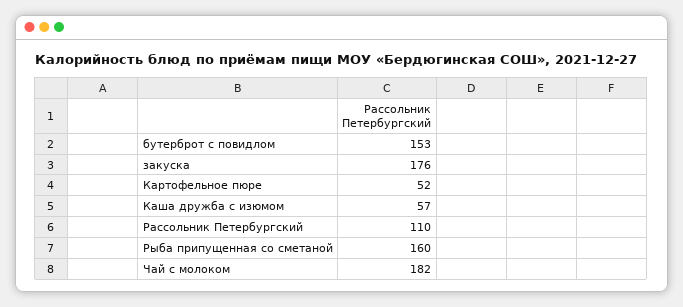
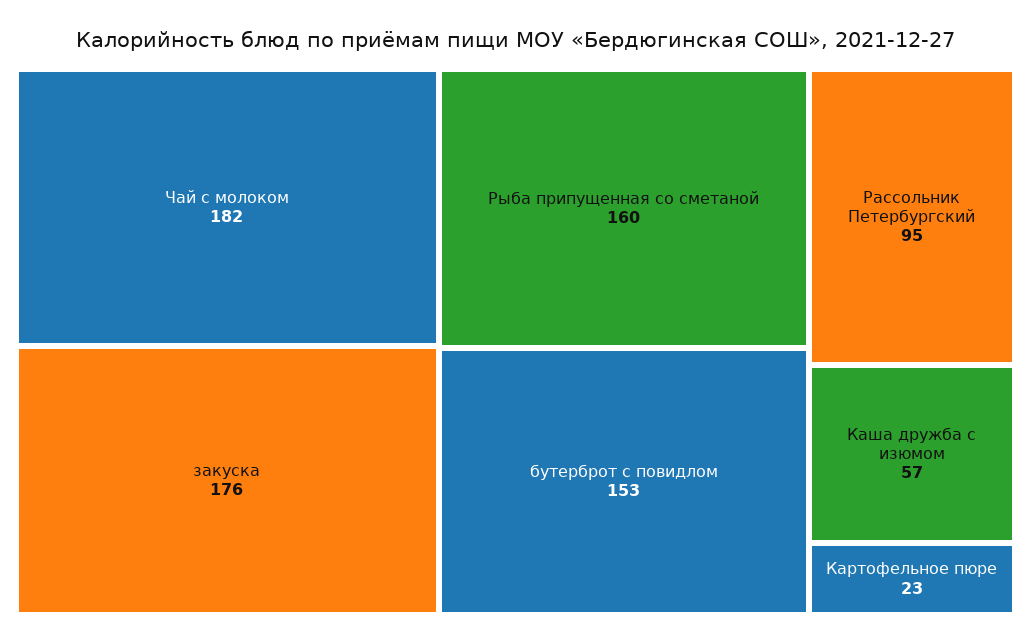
Картофельное пюре: 52 -> 23
Рассольник Петербургский: 110 -> 95

